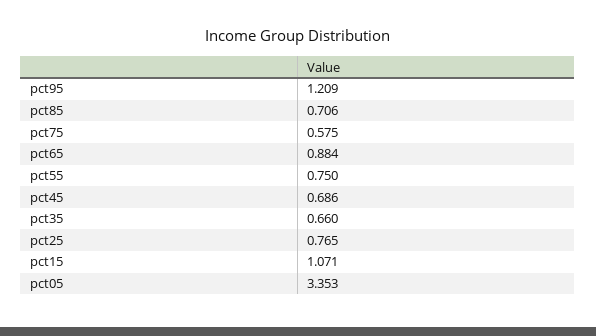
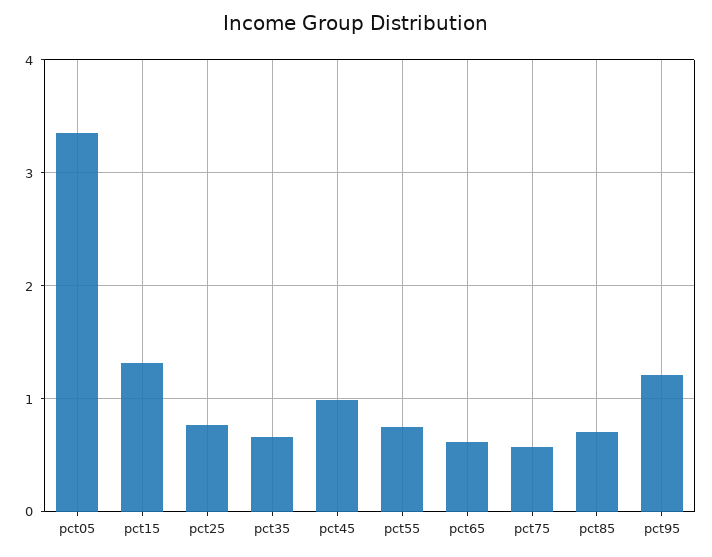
pct65: 0.884 -> 0.6
pct45: 0.686 -> 1
pct15: 1.071 -> 1.3

